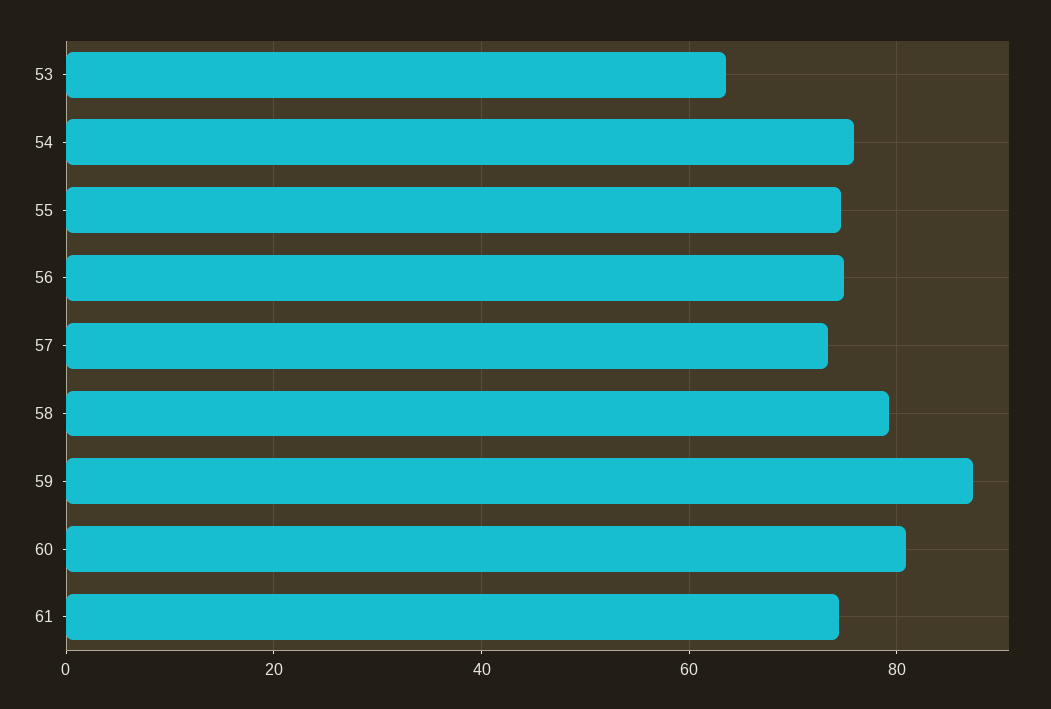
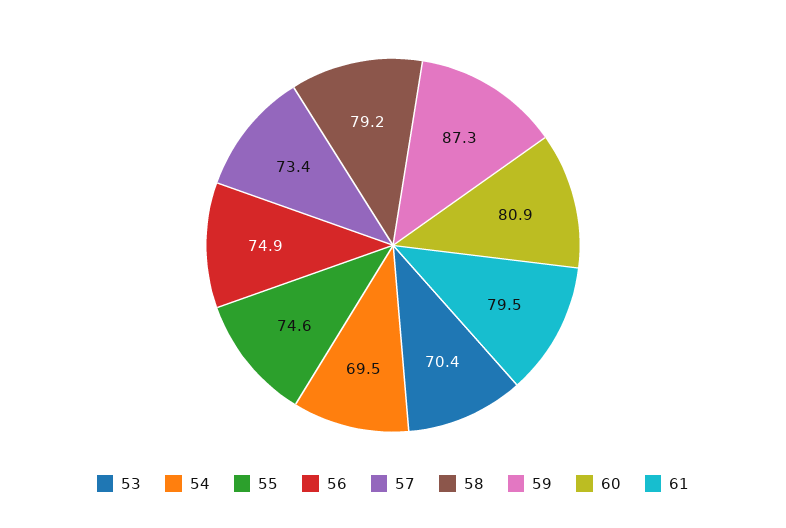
53: 64 -> 70.4
54: 76 -> 69.5
61: 74 -> 79.5

